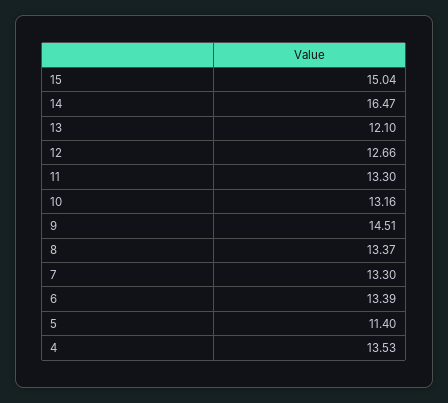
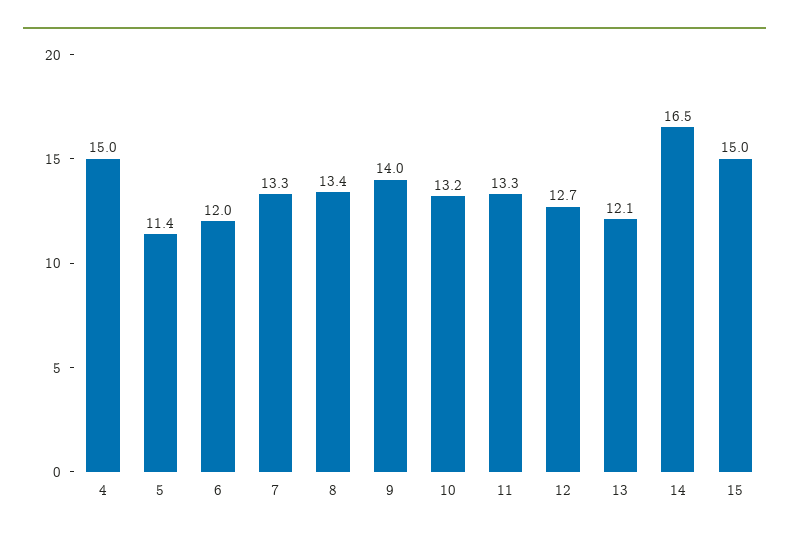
9: 14.51 -> 14
6: 13.39 -> 12
4: 13.53 -> 15

